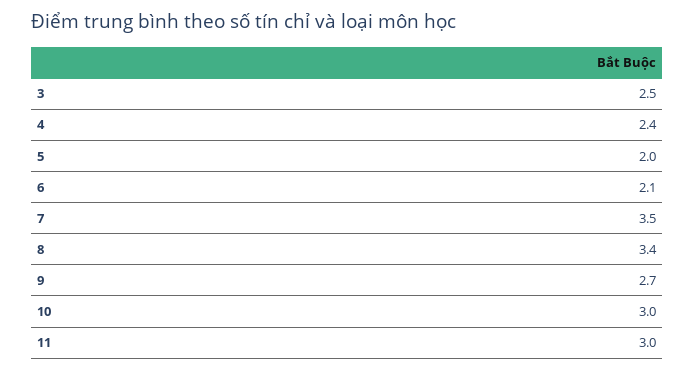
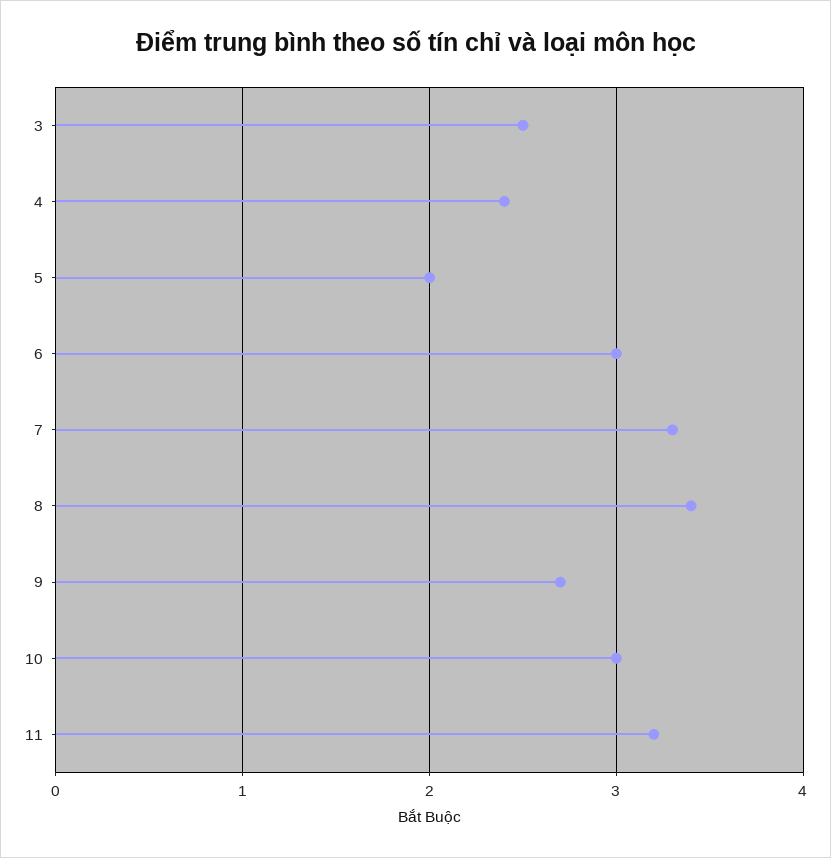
6: 2.1 -> 3
7: 3.5 -> 3.3
11: 3 -> 3.2

